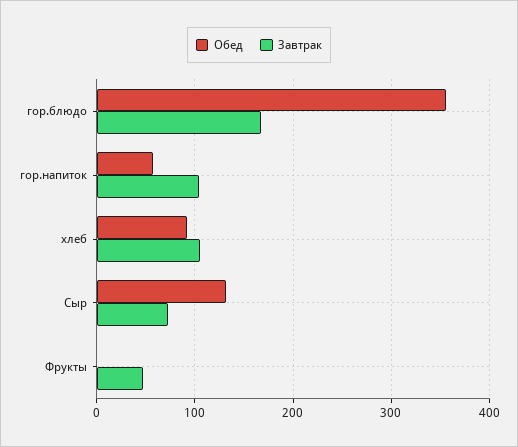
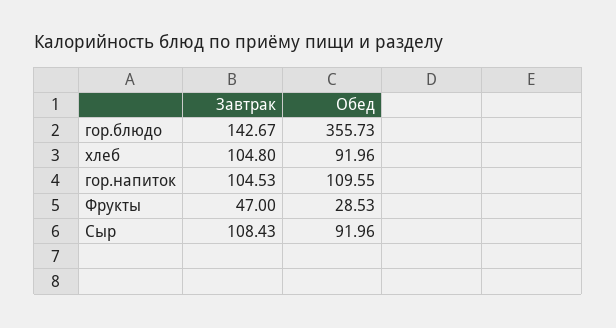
Завтрак, гор.блюдо: 170 -> 142.67
Обед, гор.напиток: 60 -> 109.55
Обед, Сыр: 130 -> 91.96
Завтрак, Сыр: 70 -> 108.43
Обед, Фрукты: 0 -> 28.53

